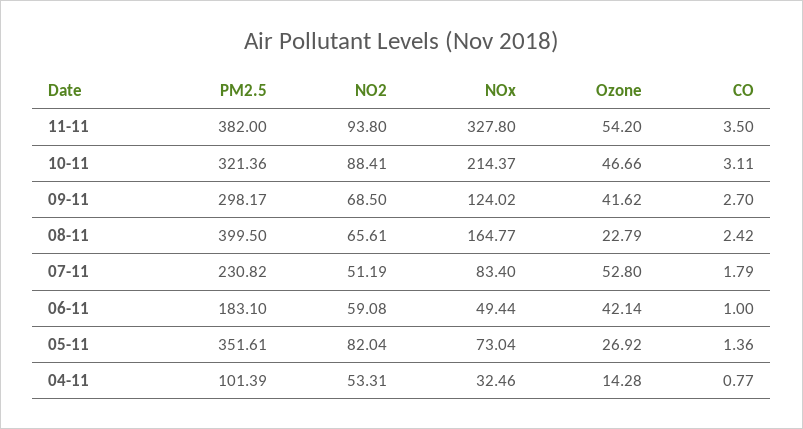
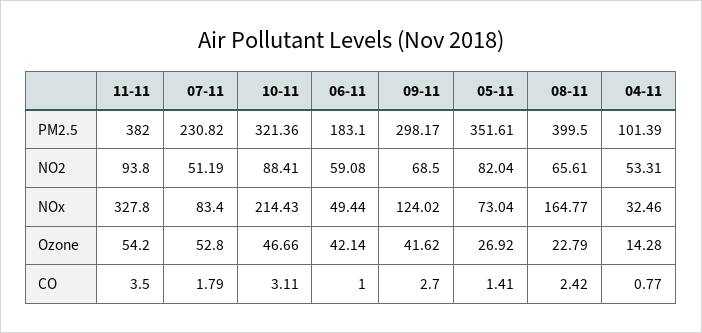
NOx, 10-11: 214.37 -> 214.43
CO, 05-11: 1.36 -> 1.41

